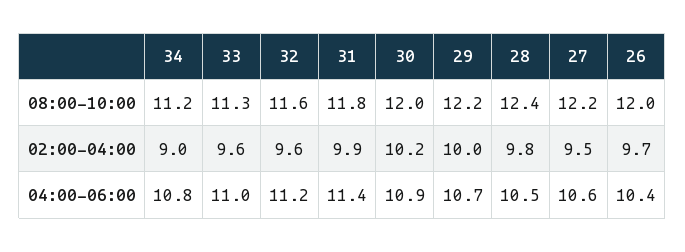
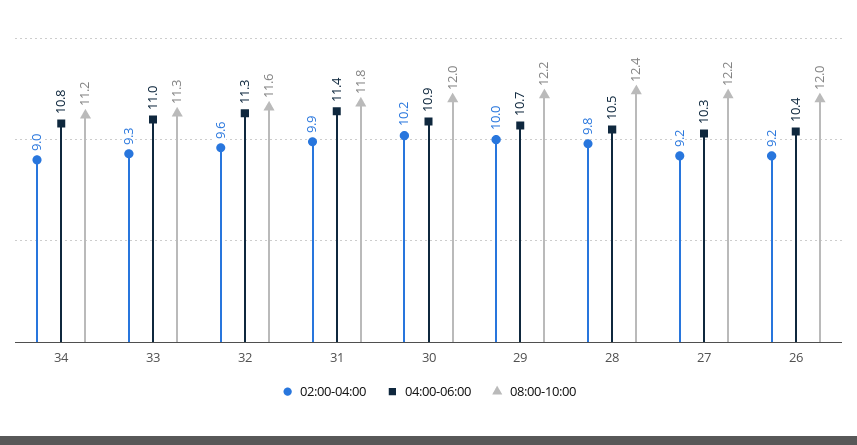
02:00-04:00, 33: 9.6 -> 9.3
02:00-04:00, 27: 9.5 -> 9.2
02:00-04:00, 26: 9.7 -> 9.2
04:00-06:00, 32: 11.2 -> 11.3
04:00-06:00, 27: 10.6 -> 10.3

